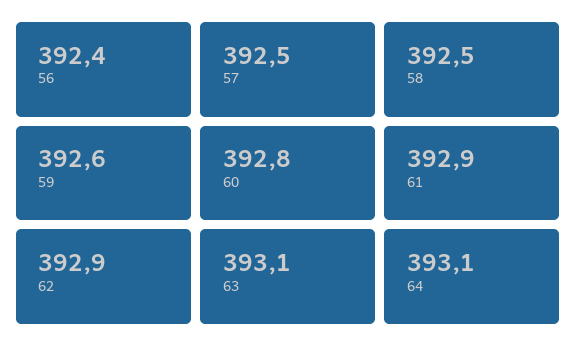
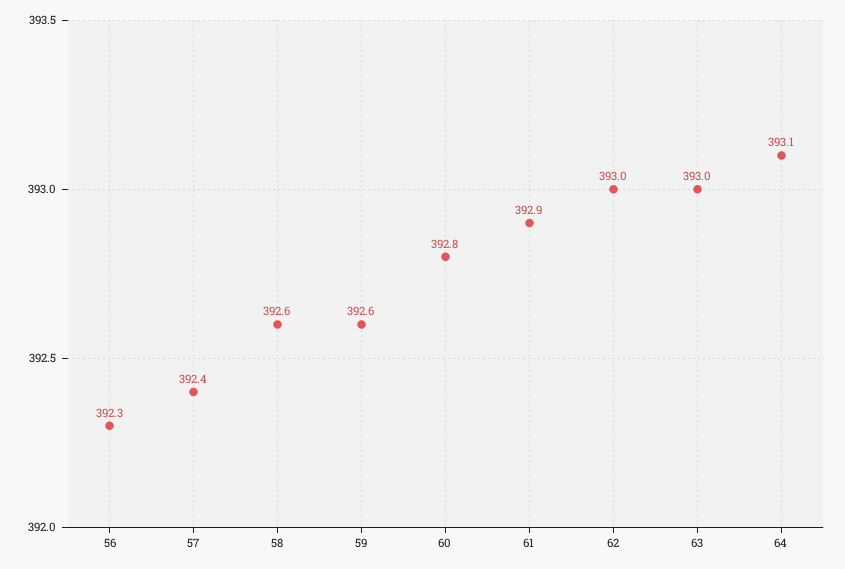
56: 392.4 -> 392.3
57: 392.5 -> 392.4
58: 392.5 -> 392.6
62: 392.9 -> 393
63: 393.1 -> 393

